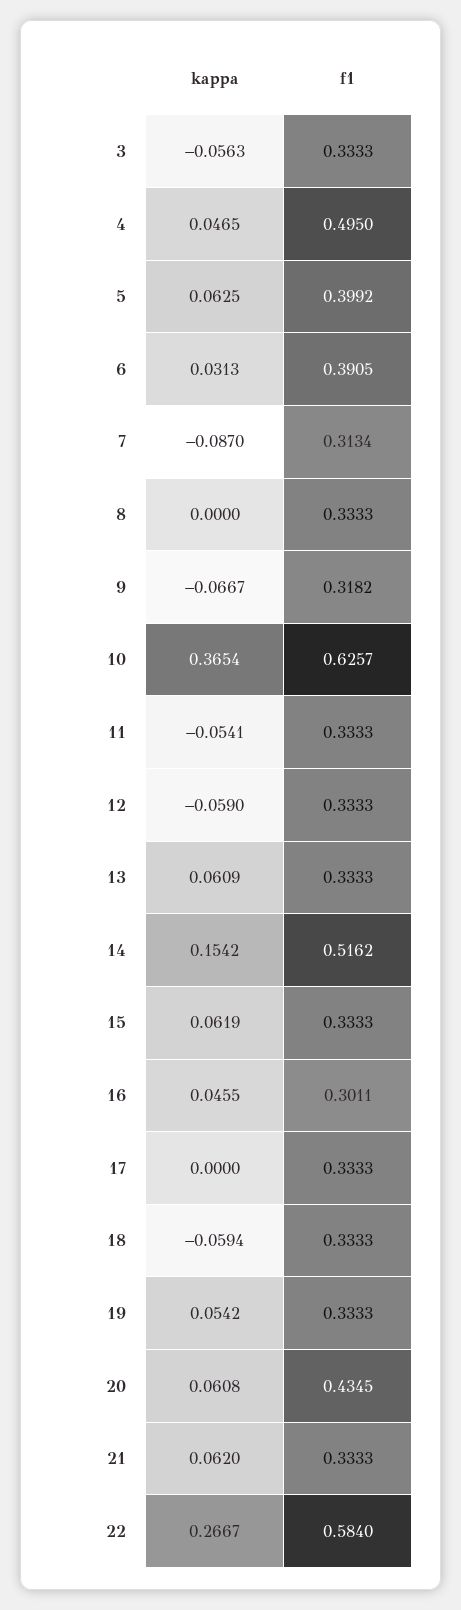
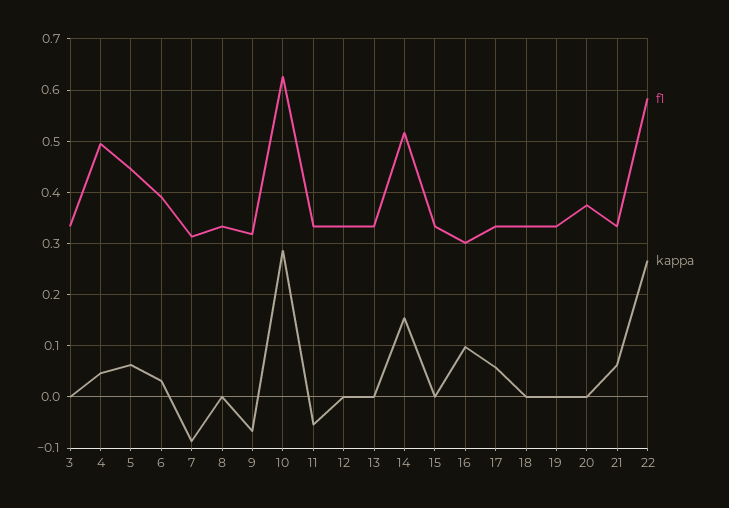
kappa, 3: -0.0563 -> 0
f1, 5: 0.3992 -> 0.44
kappa, 10: 0.3654 -> 0.28
kappa, 12: -0.059 -> 0
kappa, 13: 0.0609 -> 0
kappa, 15: 0.0619 -> 0
kappa, 16: 0.0455 -> 0.1
kappa, 17: 0 -> 0.06
kappa, 18: -0.0594 -> 0
kappa, 19: 0.0542 -> 0
kappa, 20: 0.0608 -> 0
f1, 20: 0.4345 -> 0.38

